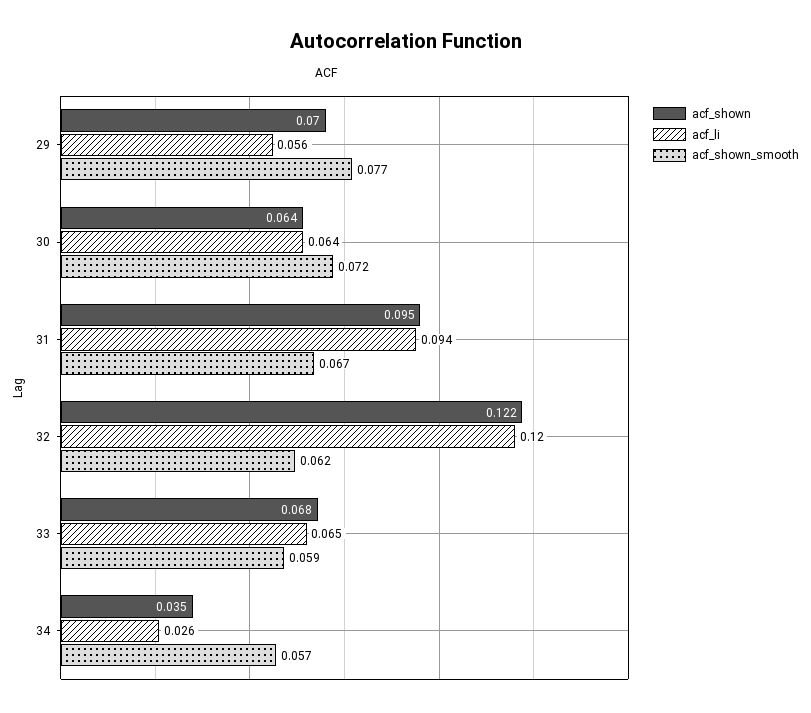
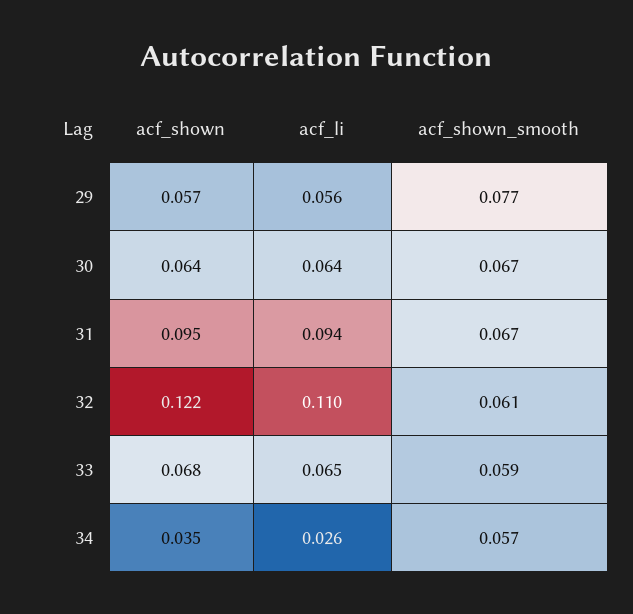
acf_shown, 29: 0.07 -> 0.057
acf_shown_smooth, 30: 0.072 -> 0.067
acf_li, 32: 0.12 -> 0.11
acf_shown_smooth, 32: 0.062 -> 0.061

